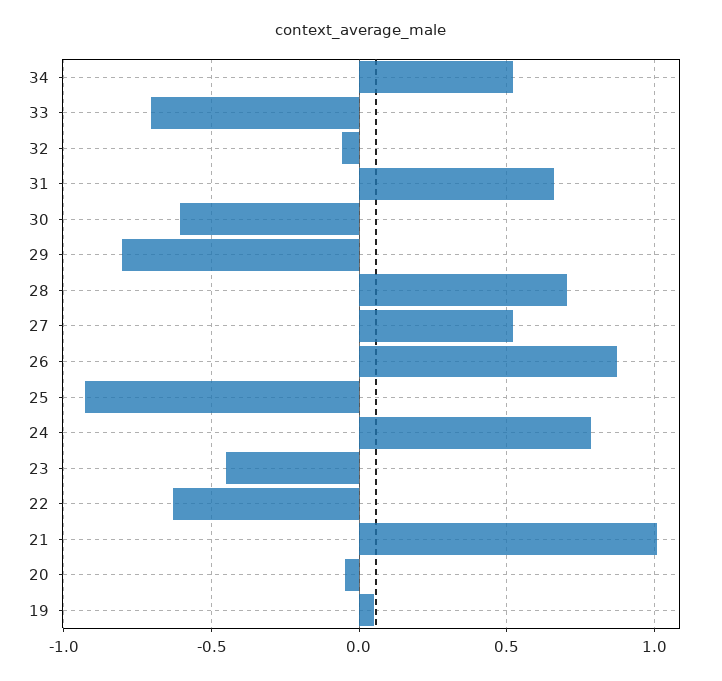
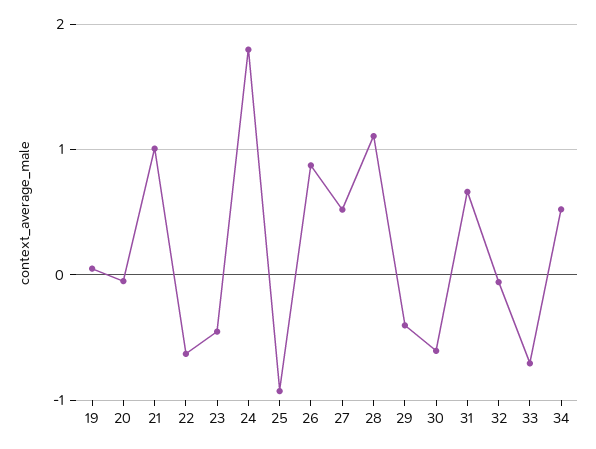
29: -0.8 -> -0.4
28: 0.7 -> 1.1
24: 0.8 -> 1.8

